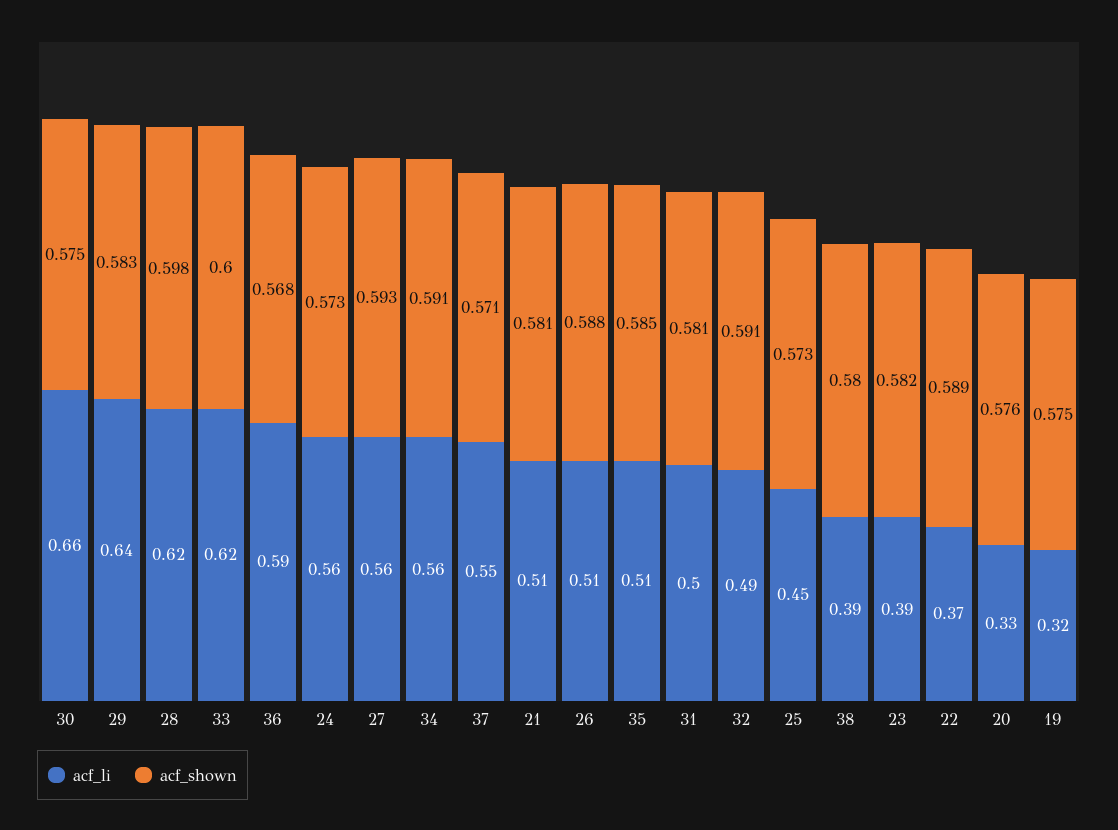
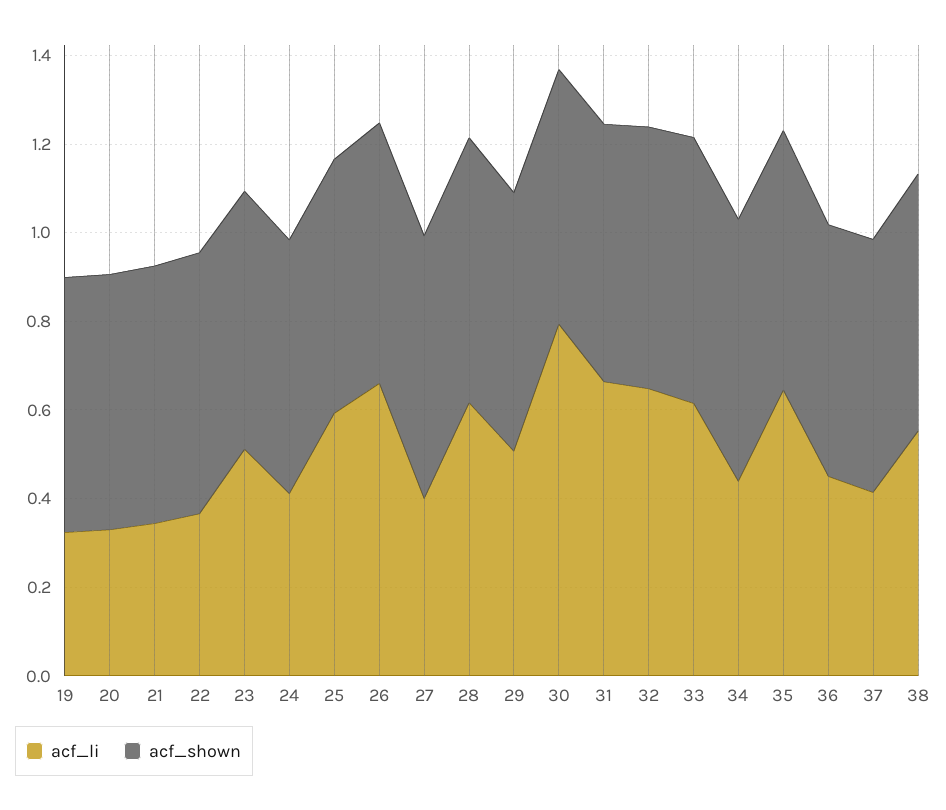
acf_li, 30: 0.66 -> 0.8
acf_li, 29: 0.64 -> 0.5
acf_li, 36: 0.59 -> 0.45
acf_li, 24: 0.56 -> 0.4
acf_li, 27: 0.56 -> 0.4
acf_li, 34: 0.56 -> 0.45
acf_li, 37: 0.55 -> 0.4
acf_li, 21: 0.51 -> 0.35
acf_li, 26: 0.51 -> 0.65
acf_li, 35: 0.51 -> 0.65
acf_li, 31: 0.5 -> 0.65
acf_li, 32: 0.49 -> 0.65
acf_li, 25: 0.45 -> 0.6
acf_li, 38: 0.39 -> 0.55
acf_li, 23: 0.39 -> 0.5

